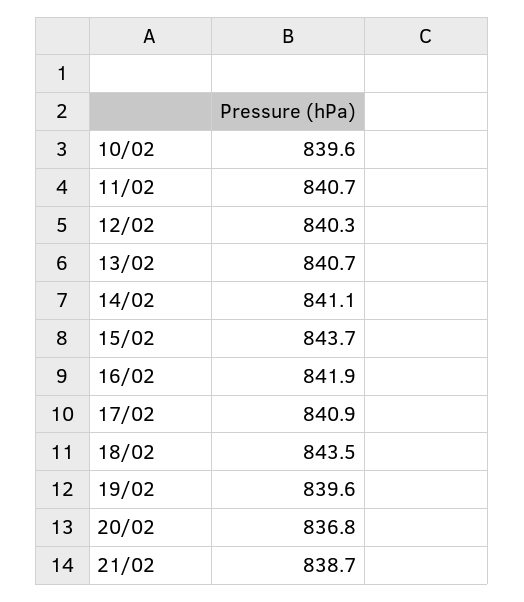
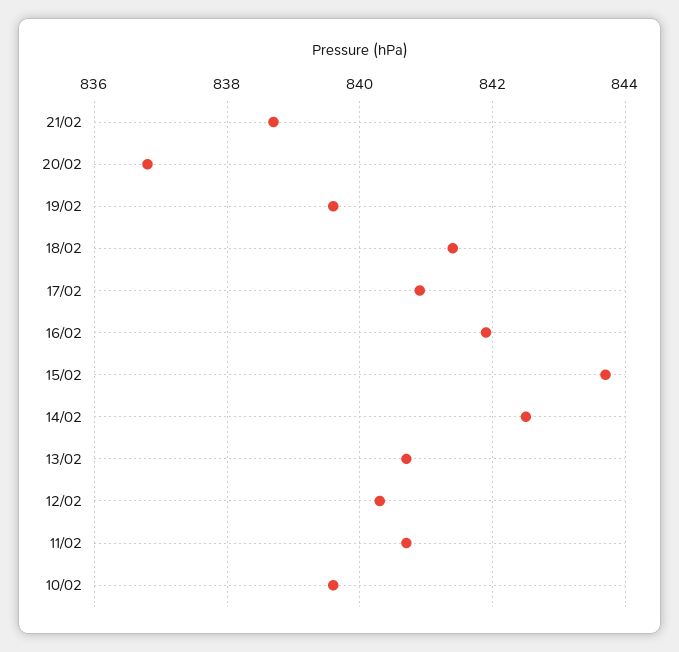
14/02: 841.1 -> 842.5
18/02: 843.5 -> 841.5

